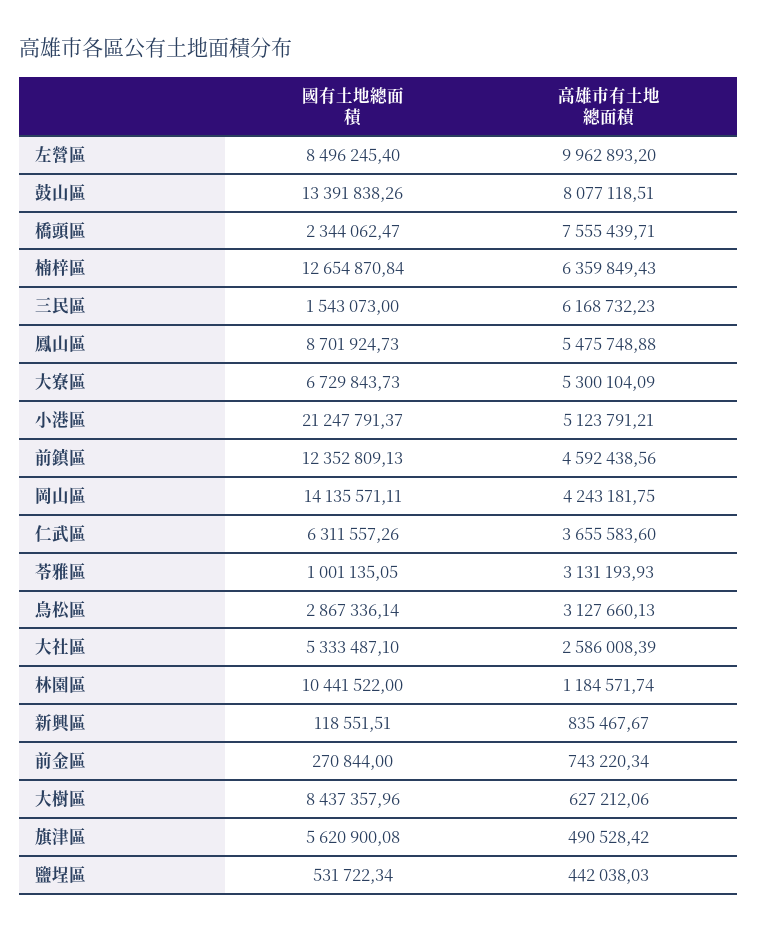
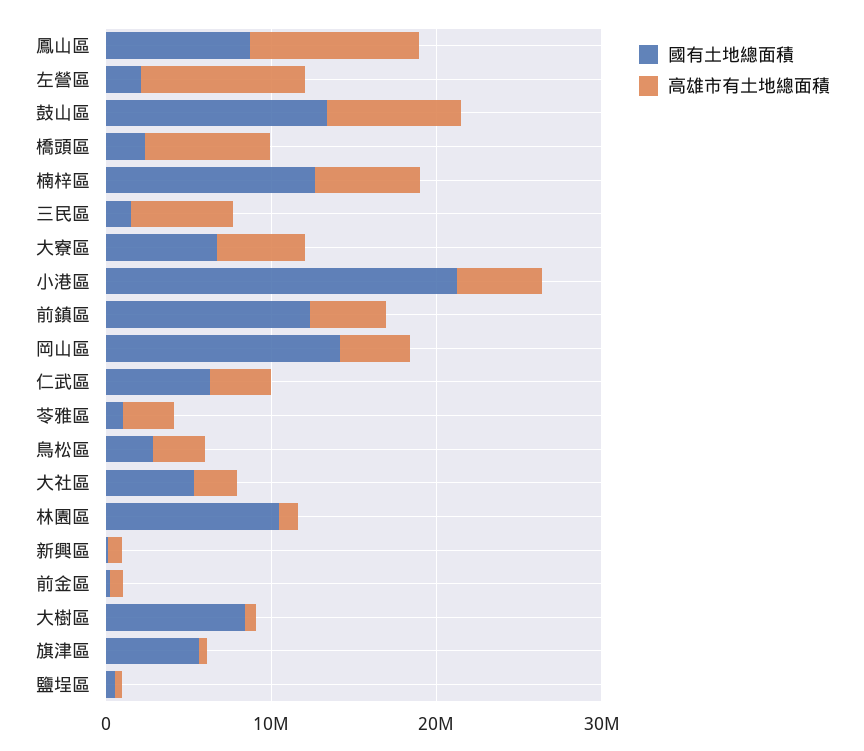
國有土地總面積, 左營區: 8496245.4 -> 2000000
高雄市有土地總面積, 鳳山區: 5475748.88 -> 10000000

